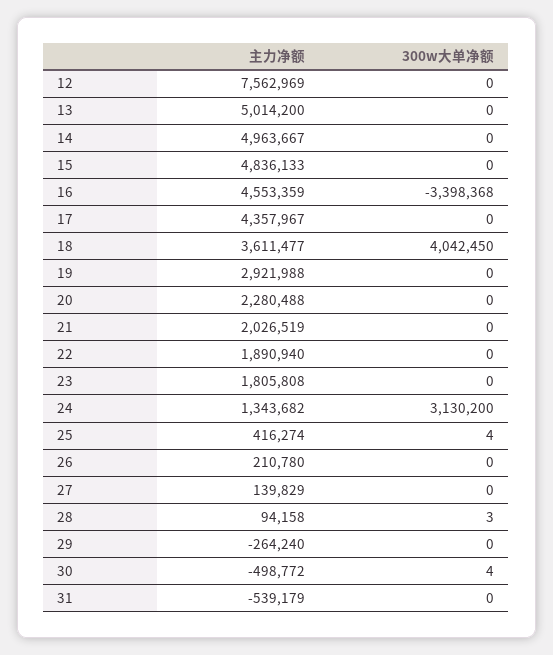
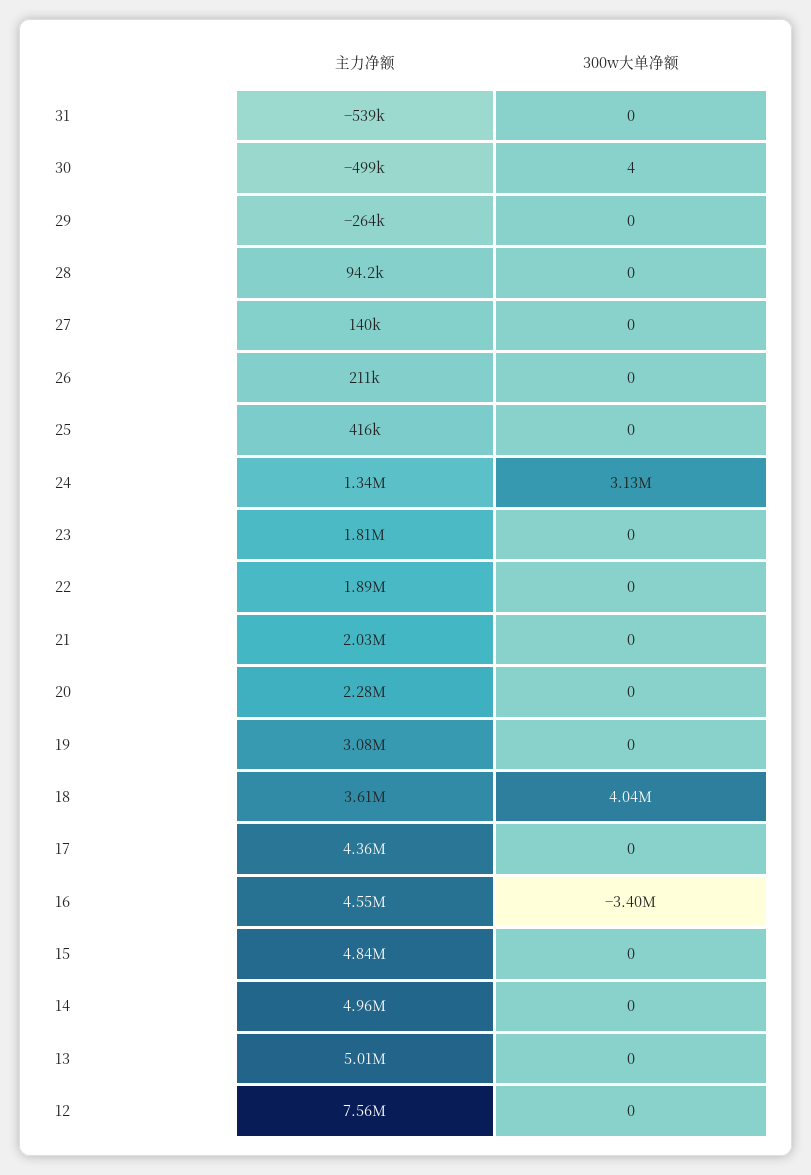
主力净额, 19: 2921988 -> 3080000
300w大单净额, 25: 4 -> 0
300w大单净额, 28: 3 -> 0

